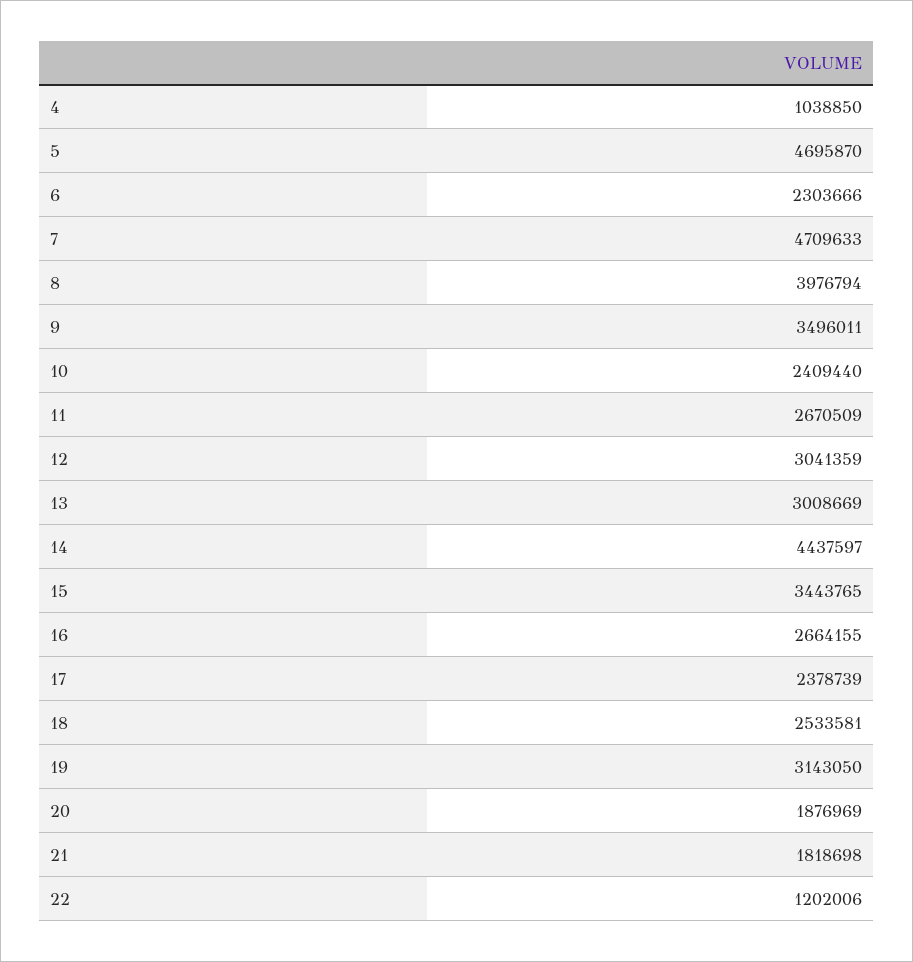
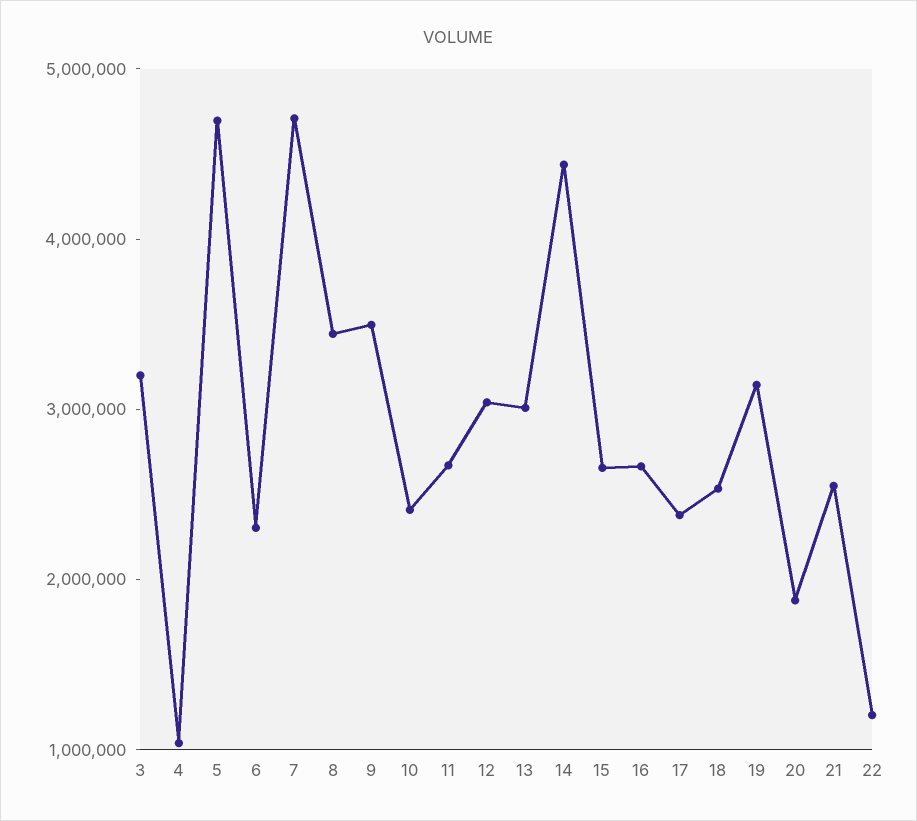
8: 3976794 -> 3400000
15: 3443765 -> 2600000
21: 1818698 -> 2600000
3: none -> 3200000

